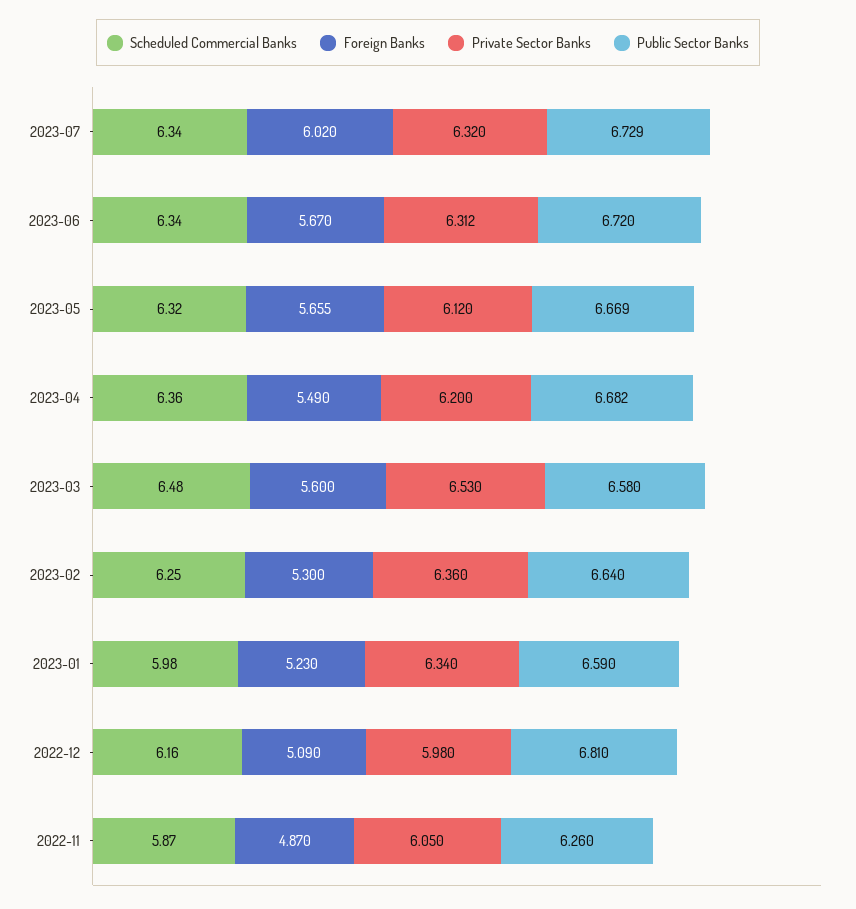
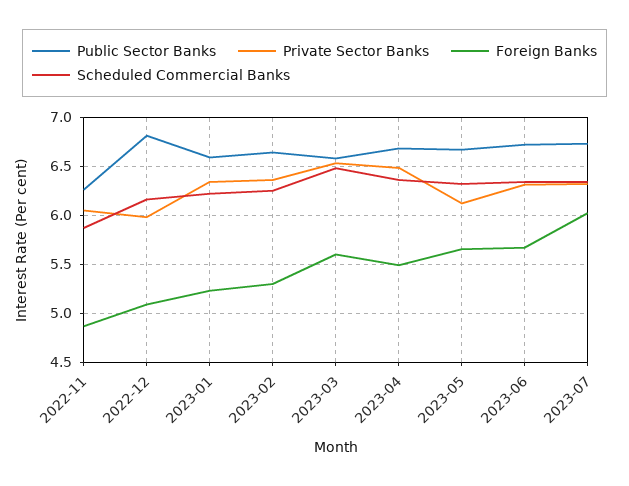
Private Sector Banks, 2023-04: 6.2 -> 6.5
Scheduled Commercial Banks, 2023-01: 5.98 -> 6.2

